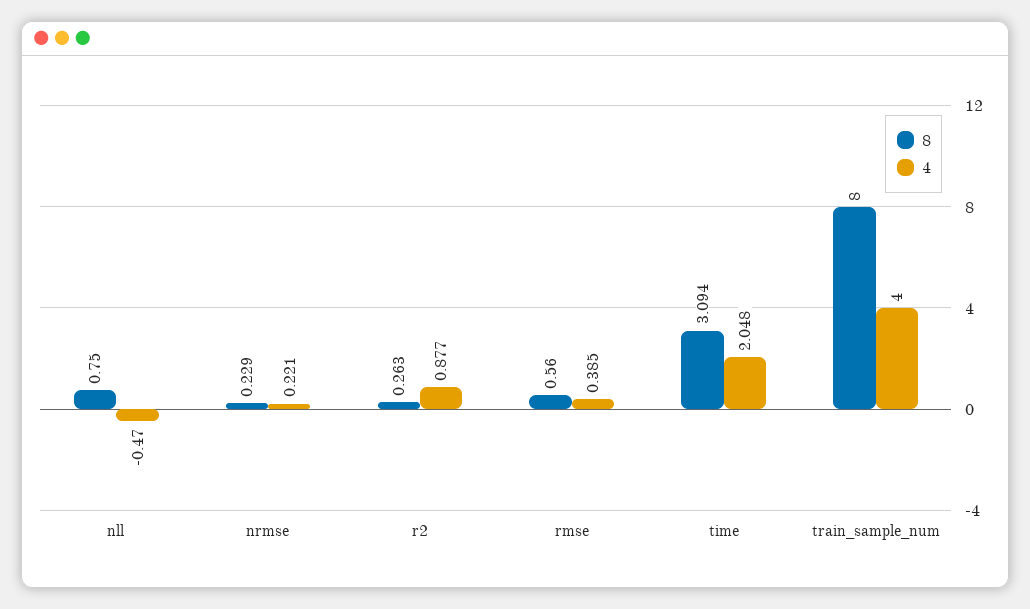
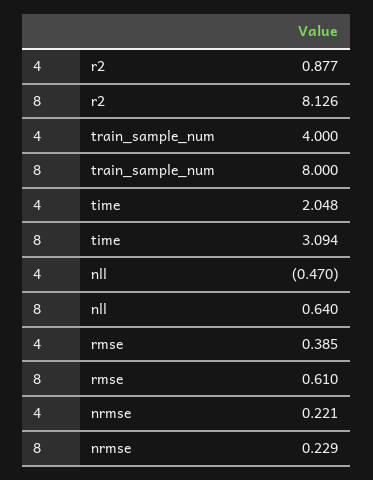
8, nll: 0.75 -> 0.64
8, r2: 0.263 -> 8.126
8, rmse: 0.56 -> 0.61

